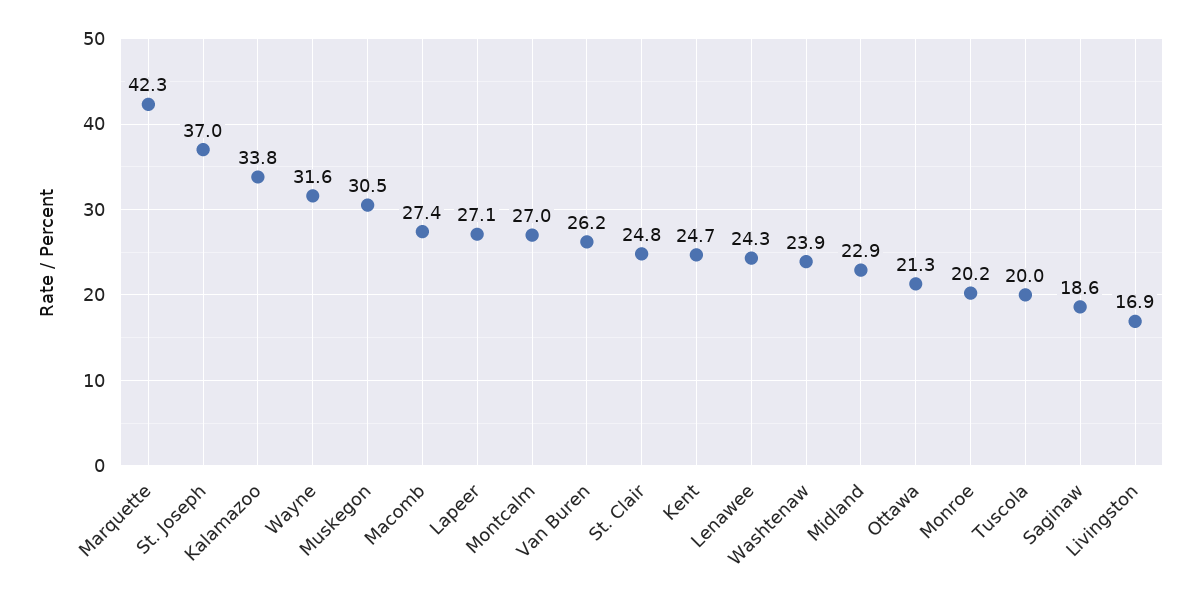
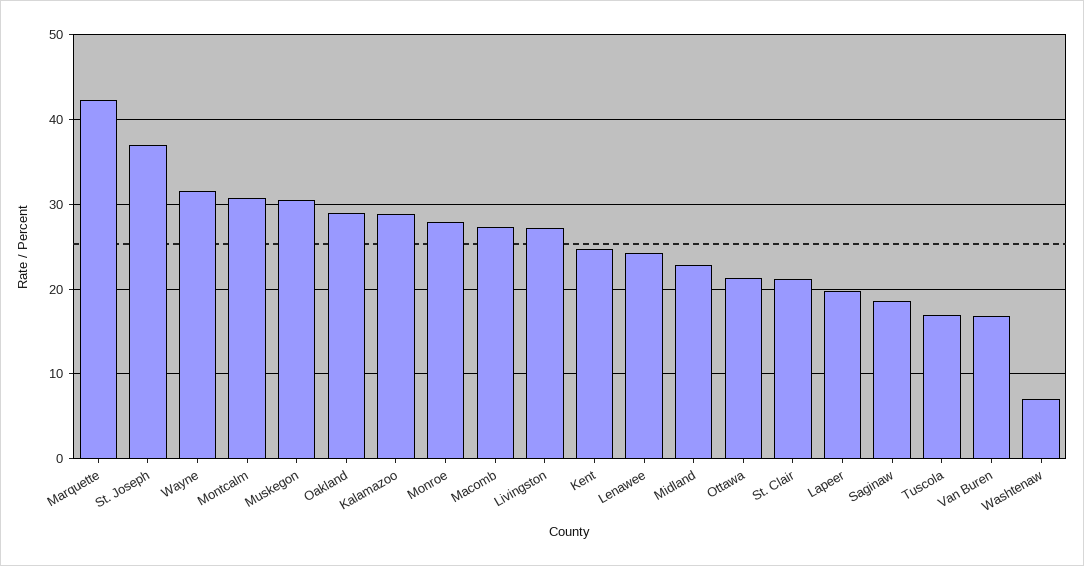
Kalamazoo: 33.8 -> 29
Lapeer: 27.1 -> 20
Montcalm: 27 -> 31
Van Buren: 26.2 -> 17
St. Clair: 24.8 -> 21
Washtenaw: 23.9 -> 7
Monroe: 20.2 -> 28
Tuscola: 20 -> 17
Livingston: 16.9 -> 27
Oakland: none -> 29

